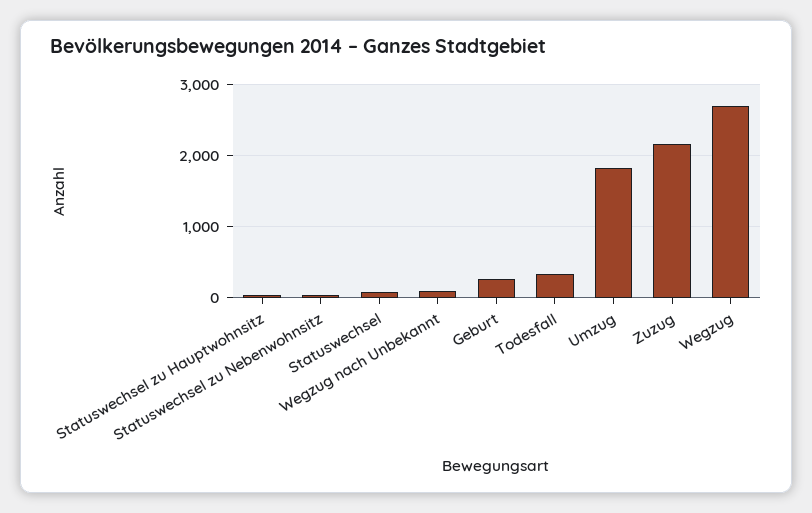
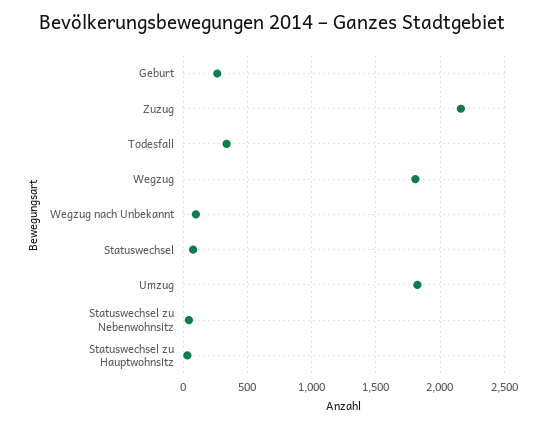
Wegzug: 2700 -> 1800

